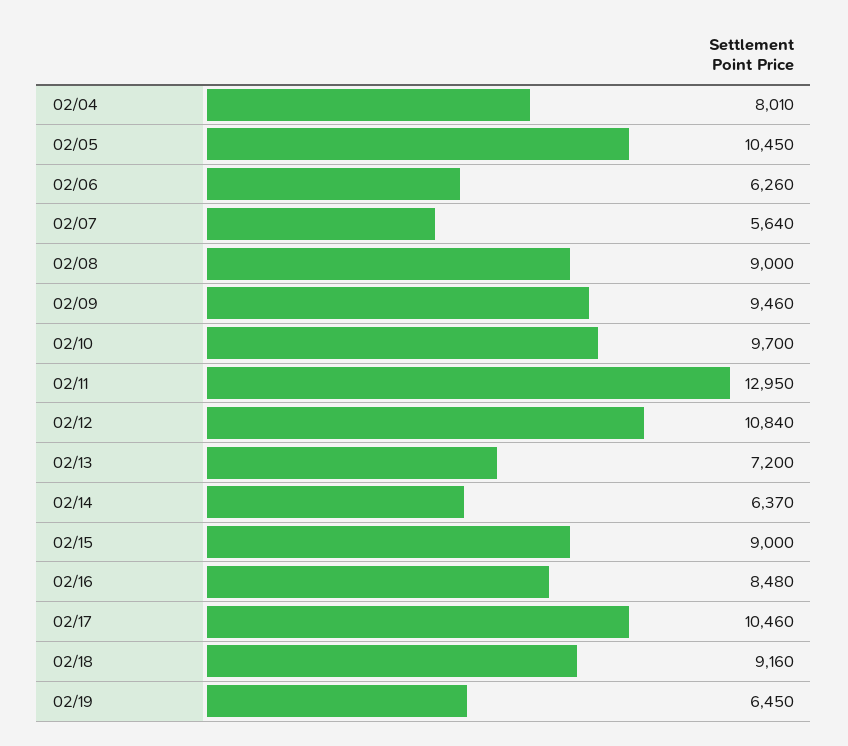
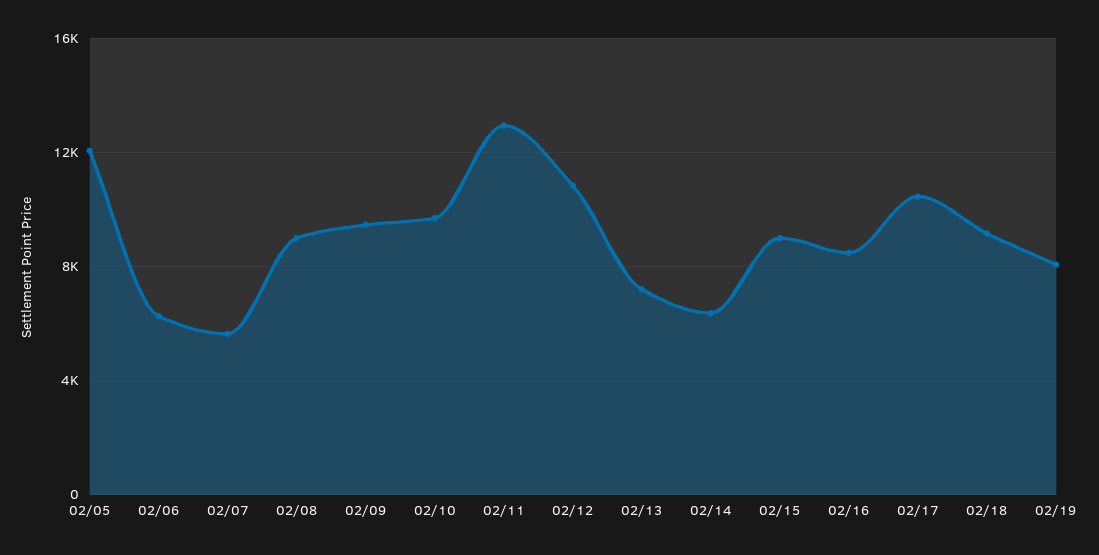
02/04: 8010 -> none
02/05: 10450 -> 12000
02/19: 6450 -> 8000

